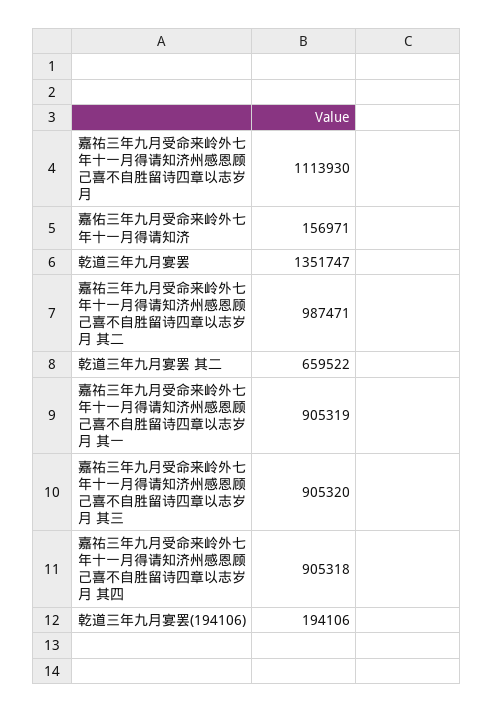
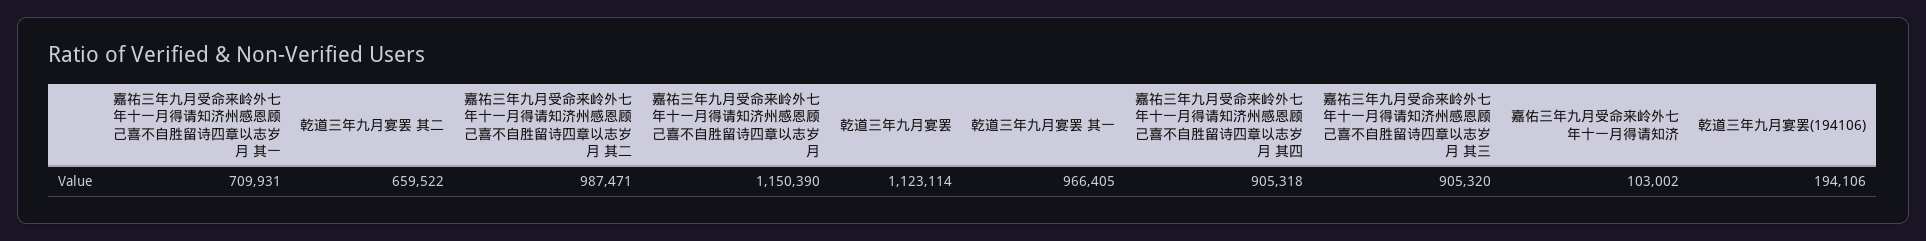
嘉祐三年九月受命来岭外七年十一月得请知济州感恩顾己喜不自胜留诗四章以志岁月: 1113930 -> 1150390
嘉佑三年九月受命来岭外七年十一月得请知济: 156971 -> 103002
乾道三年九月宴罢: 1351747 -> 1123114
嘉祐三年九月受命来岭外七年十一月得请知济州感恩顾己喜不自胜留诗四章以志岁月 其一: 905319 -> 709931
乾道三年九月宴罢 其一: none -> 966405

